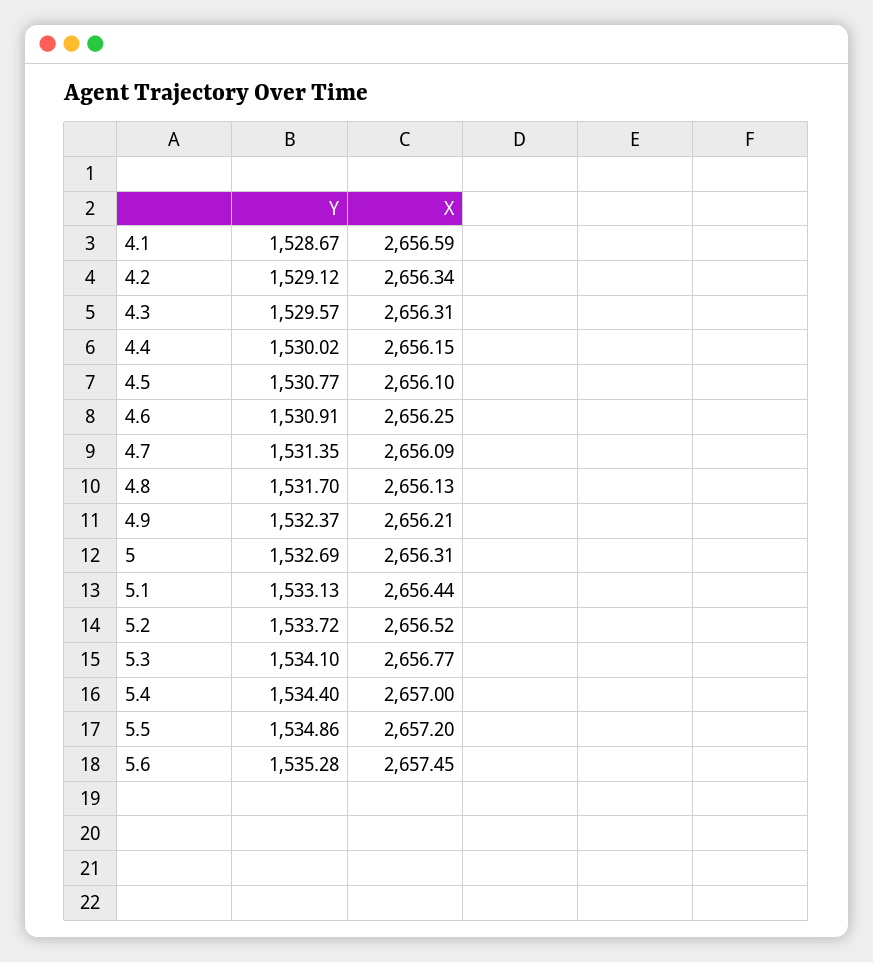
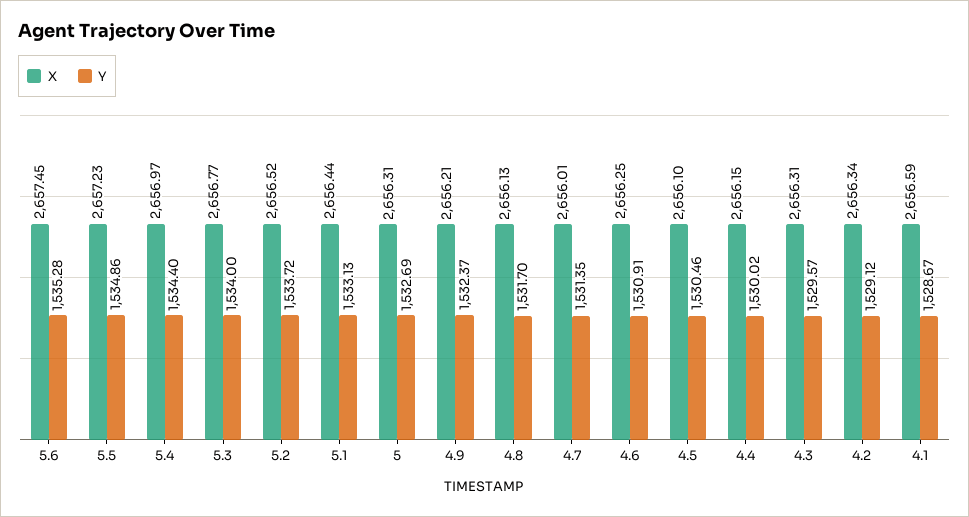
Y, 4.5: 1530.77 -> 1530.46
X, 4.7: 2656.09 -> 2656.01
Y, 5.3: 1534.1 -> 1534
X, 5.4: 2657 -> 2656.97
X, 5.5: 2657.2 -> 2657.23

